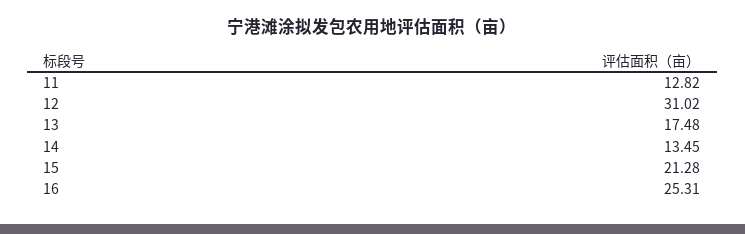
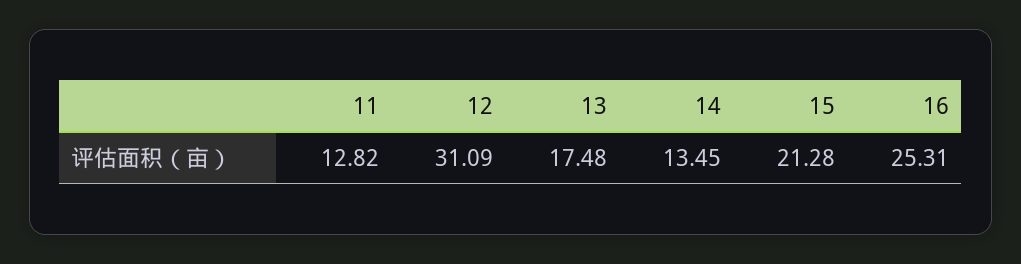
12: 31.02 -> 31.09

